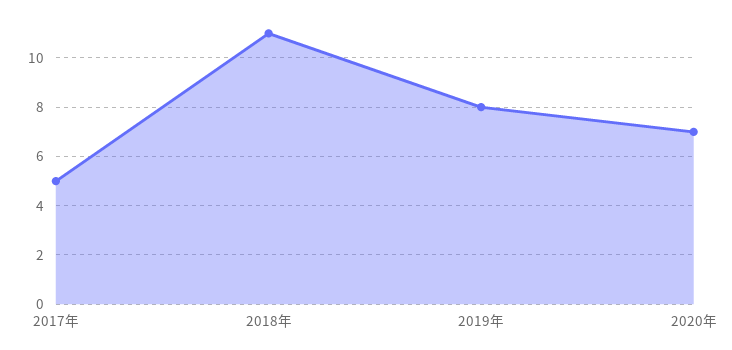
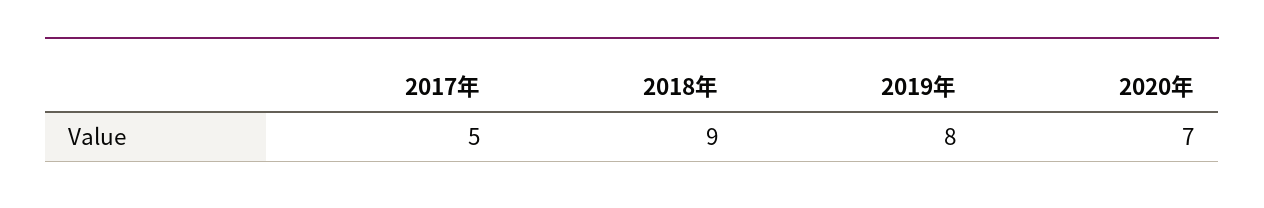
2018年: 11 -> 9

